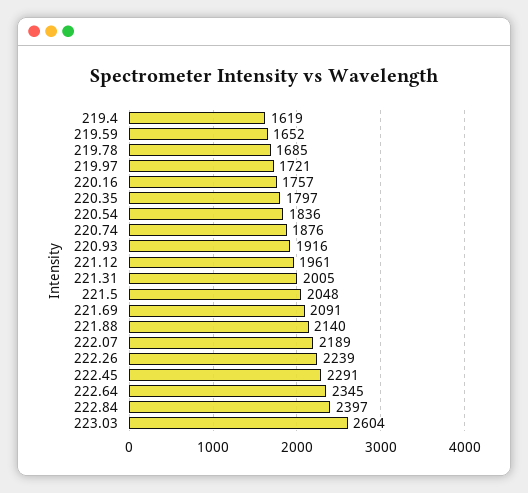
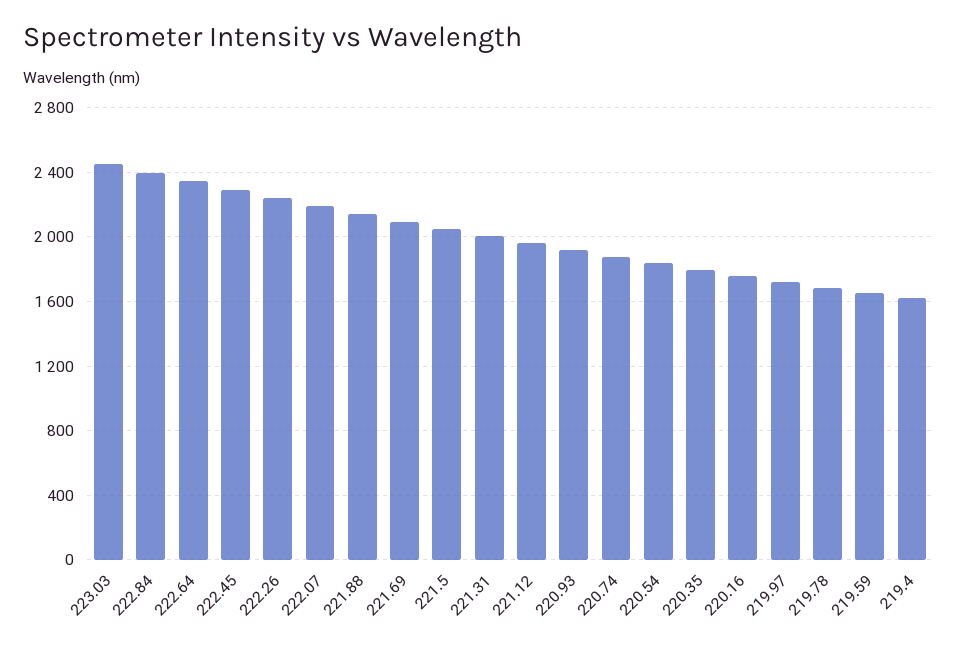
223.03: 2604 -> 2450

